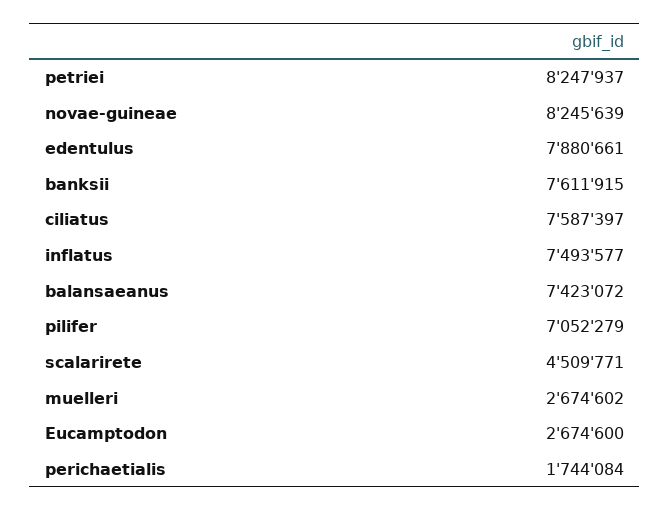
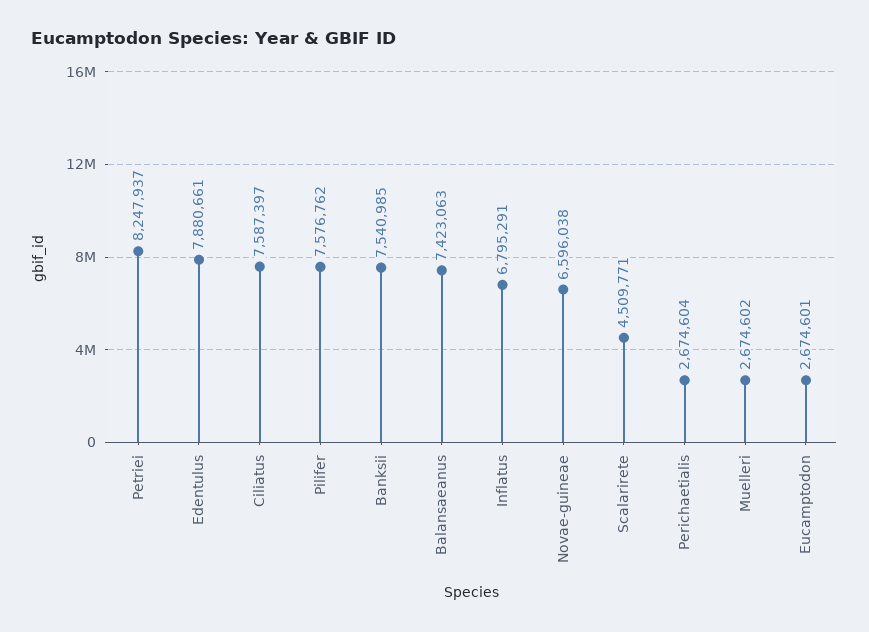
novae-guineae: 8245639 -> 6596038
banksii: 7611915 -> 7540985
inflatus: 7493577 -> 6795291
balansaeanus: 7423072 -> 7423063
pilifer: 7052279 -> 7576762
Eucamptodon: 2674600 -> 2674601
perichaetialis: 1744084 -> 2674604

